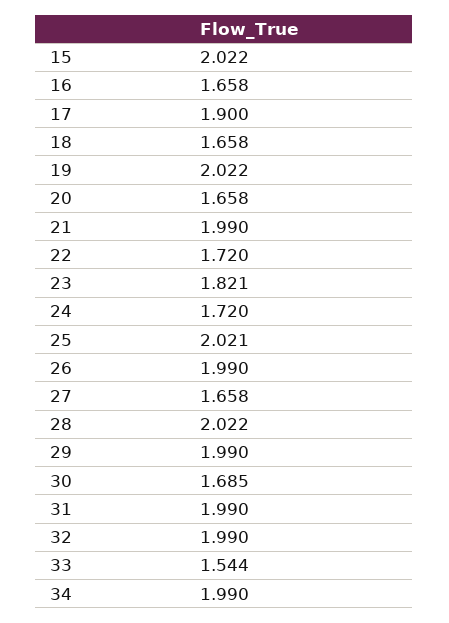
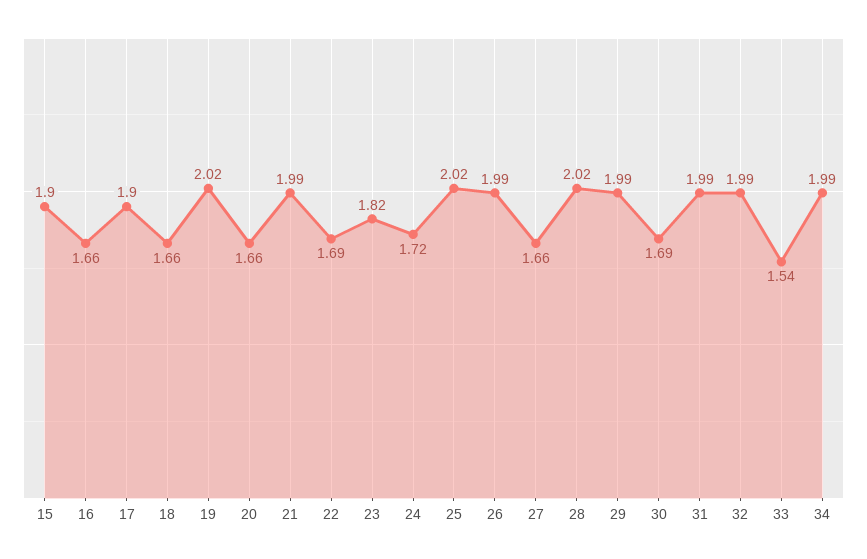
15: 2.022 -> 1.9
22: 1.72 -> 1.69

